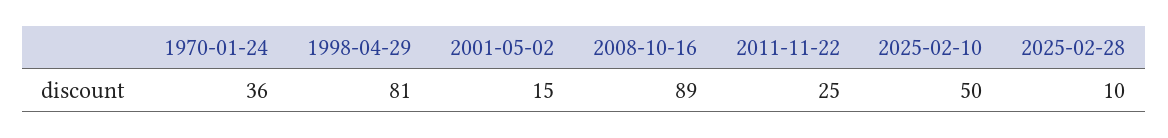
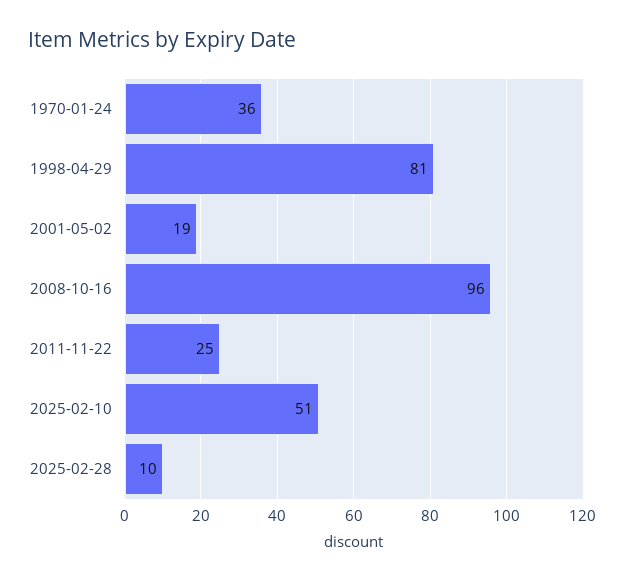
2001-05-02: 15 -> 19
2008-10-16: 89 -> 96
2025-02-10: 50 -> 51

